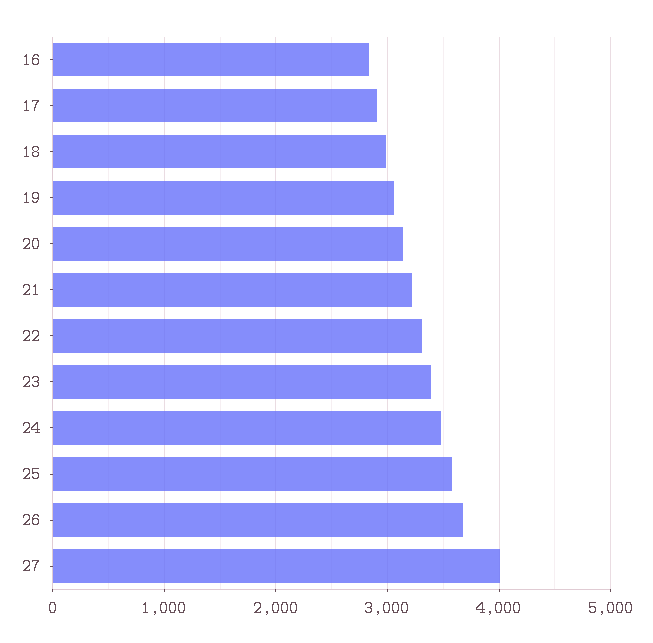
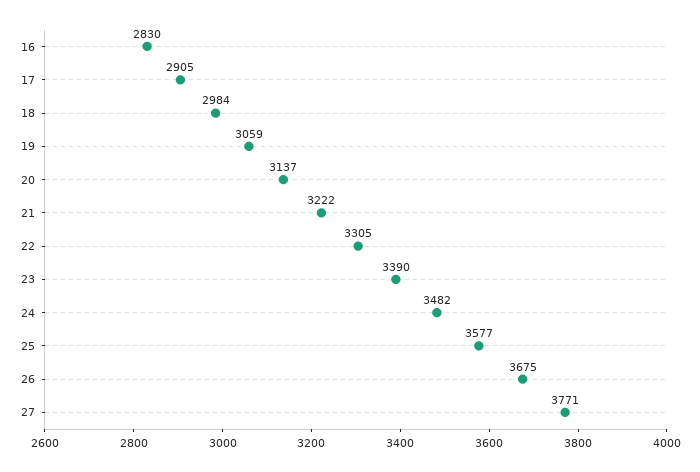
27: 4000 -> 3771

